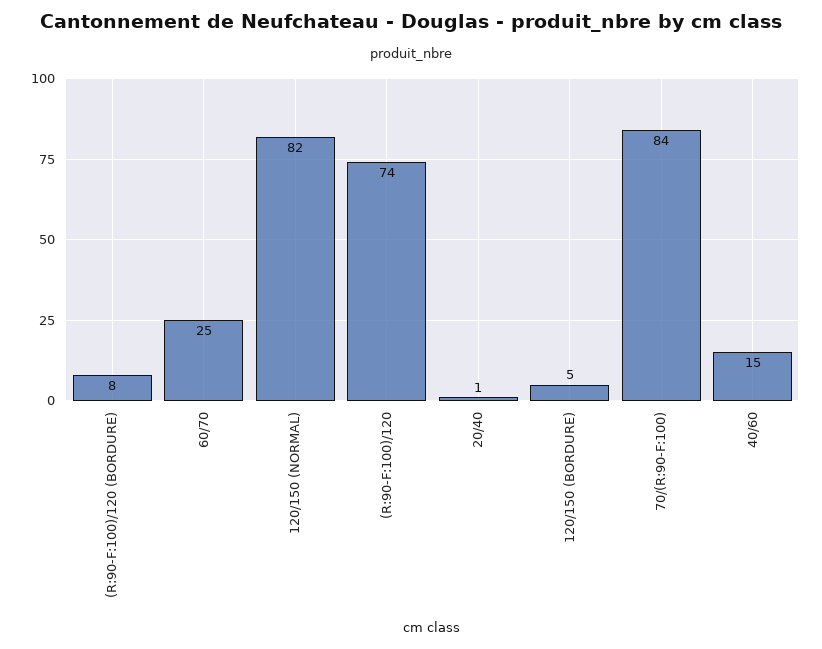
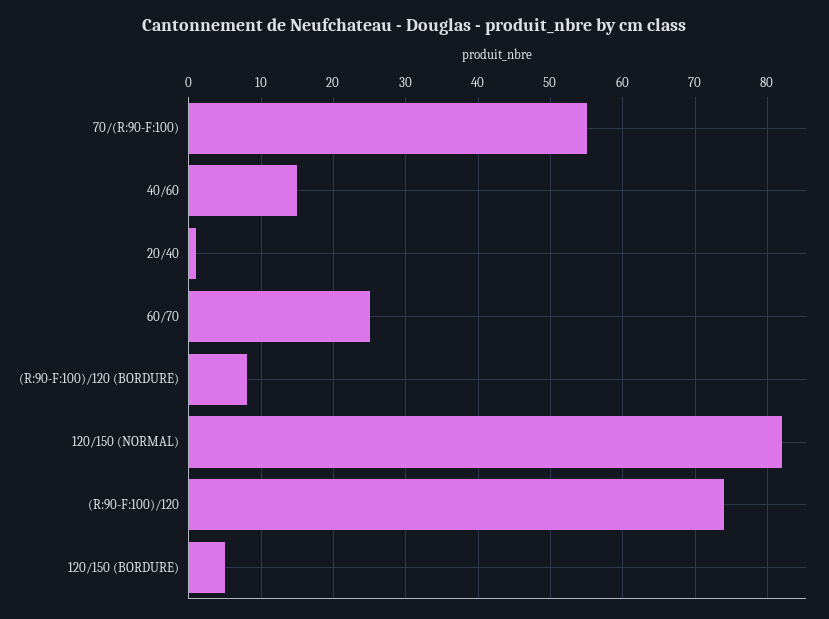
70/(R:90-F:100): 84 -> 55

